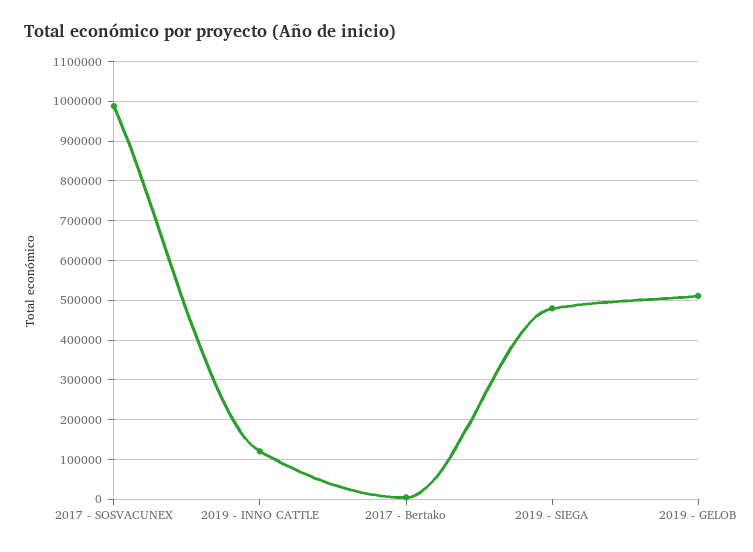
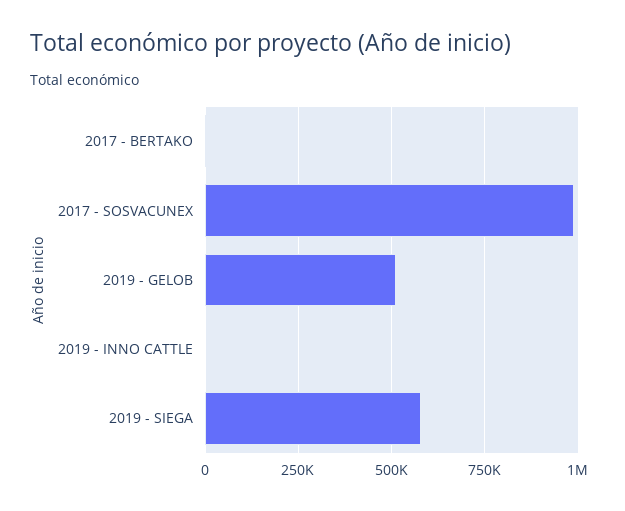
2019 - INNO CATTLE: 120000 -> 0
2019 - SIEGA: 480000 -> 575000

